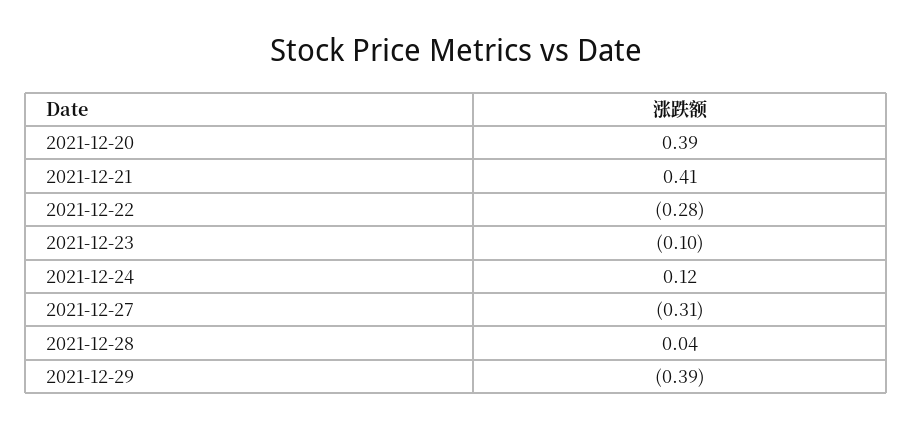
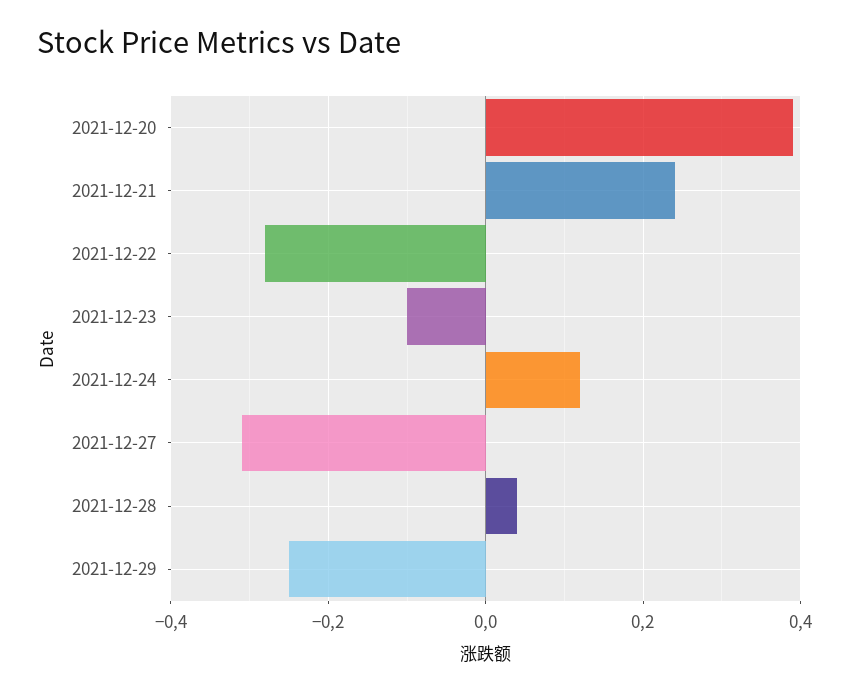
2021-12-21: 0.41 -> 0.25
2021-12-29: -0.39 -> -0.25

